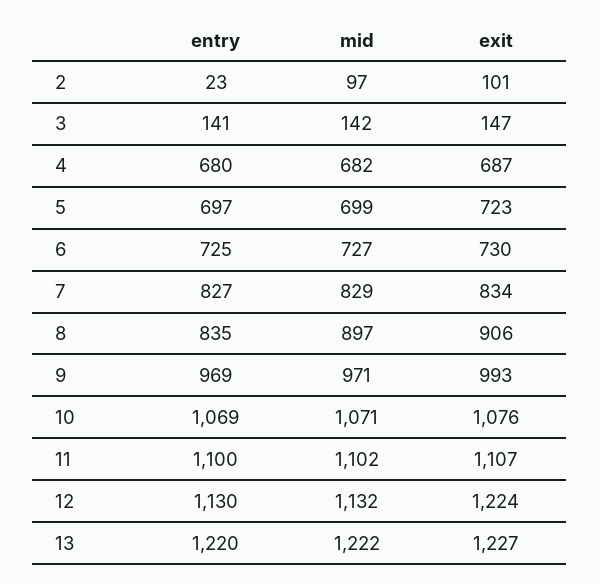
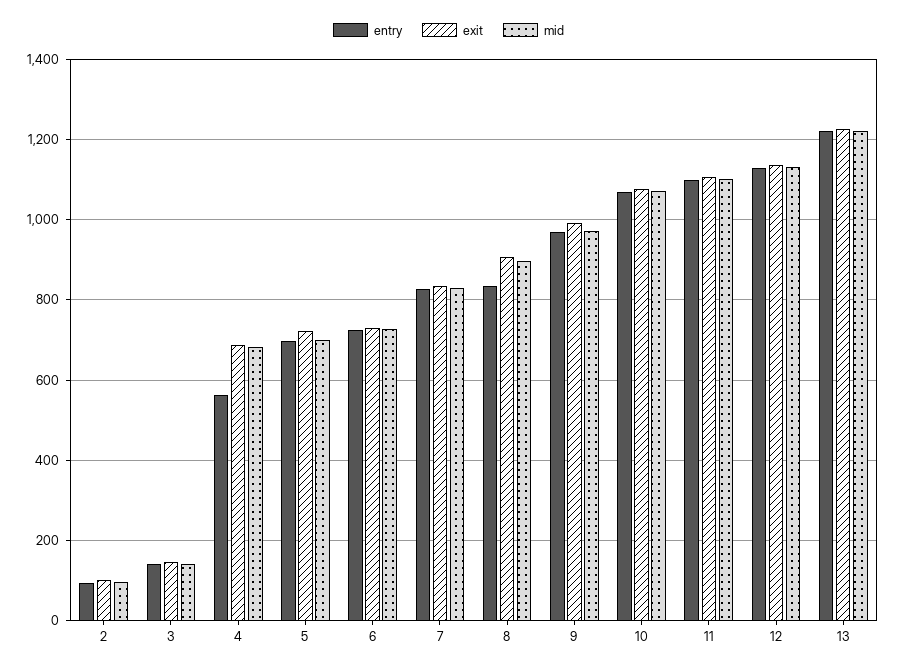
entry, 2: 23 -> 100
entry, 4: 680 -> 560
exit, 12: 1224 -> 1140

